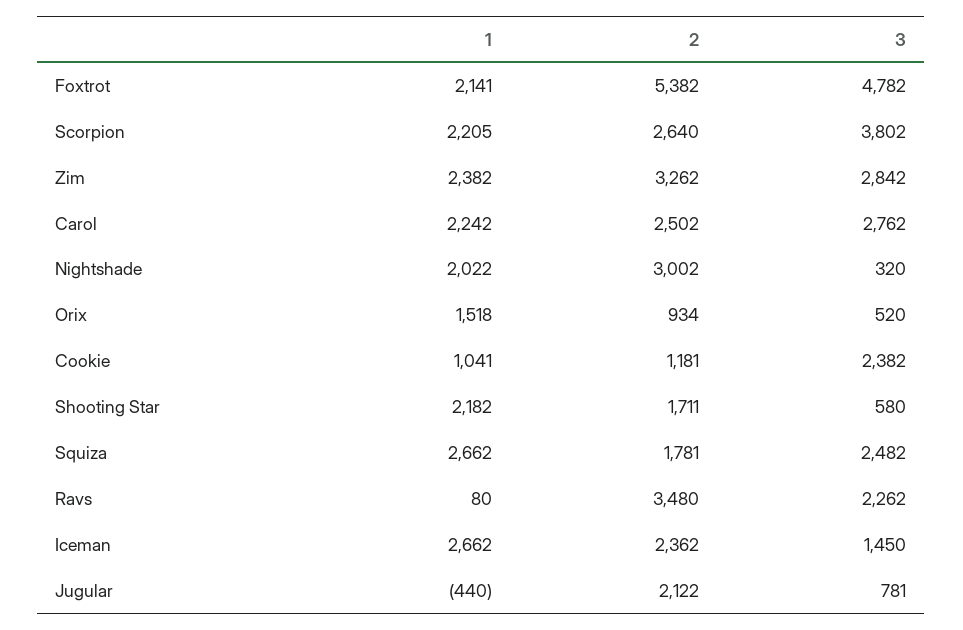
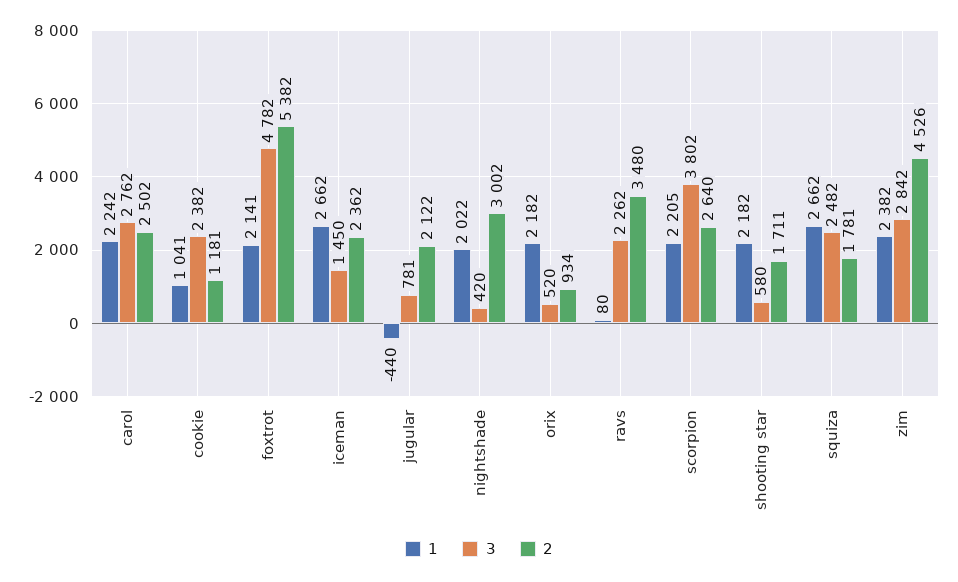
2, Zim: 3262 -> 4526
3, Nightshade: 320 -> 420
1, Orix: 1518 -> 2182

